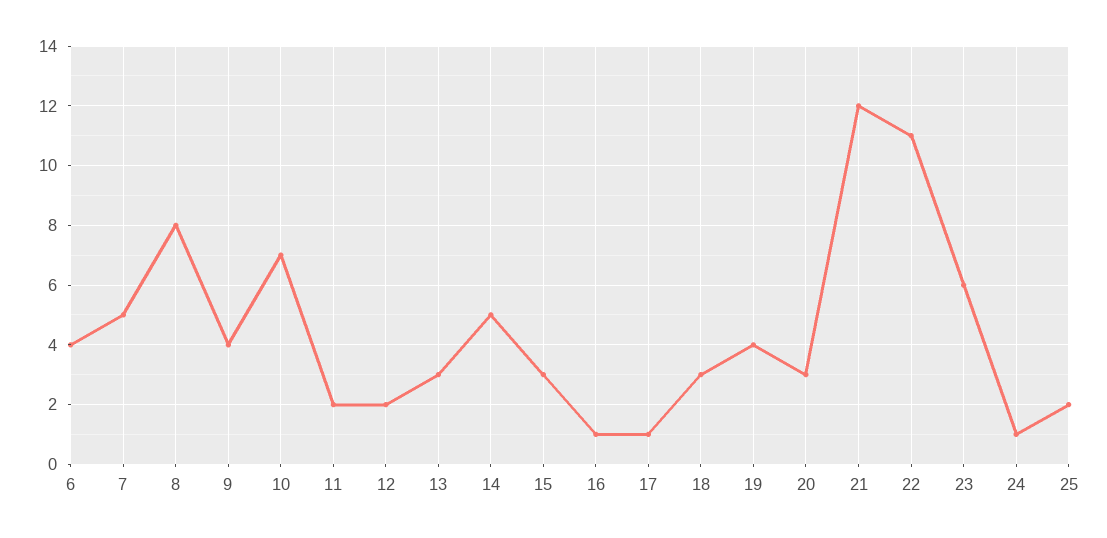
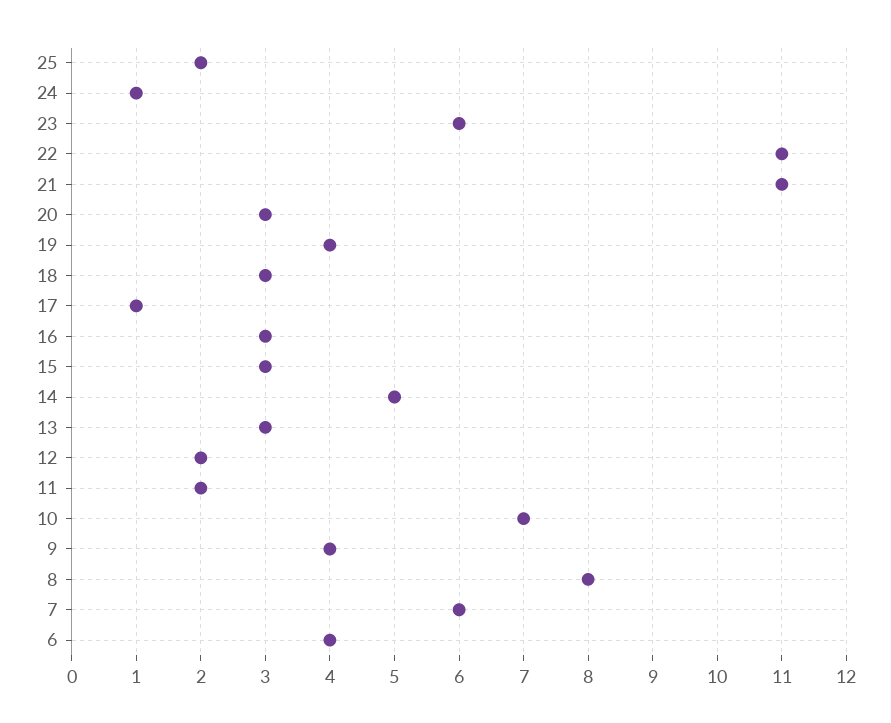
7: 5 -> 6
16: 1 -> 3
21: 12 -> 11

